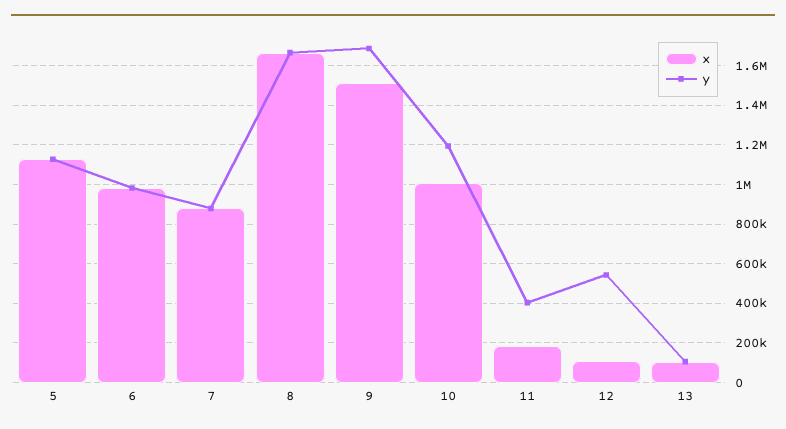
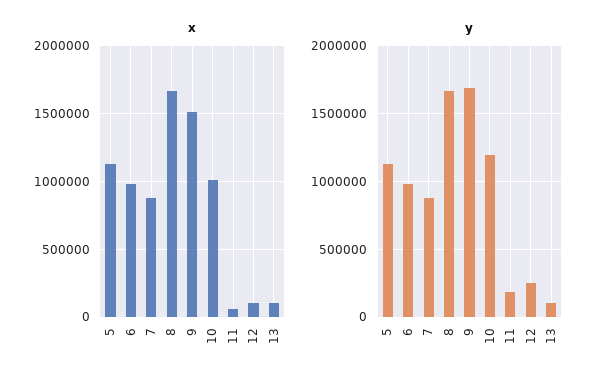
x, 11: 200000 -> 50000
y, 11: 400000 -> 200000
y, 12: 550000 -> 250000

